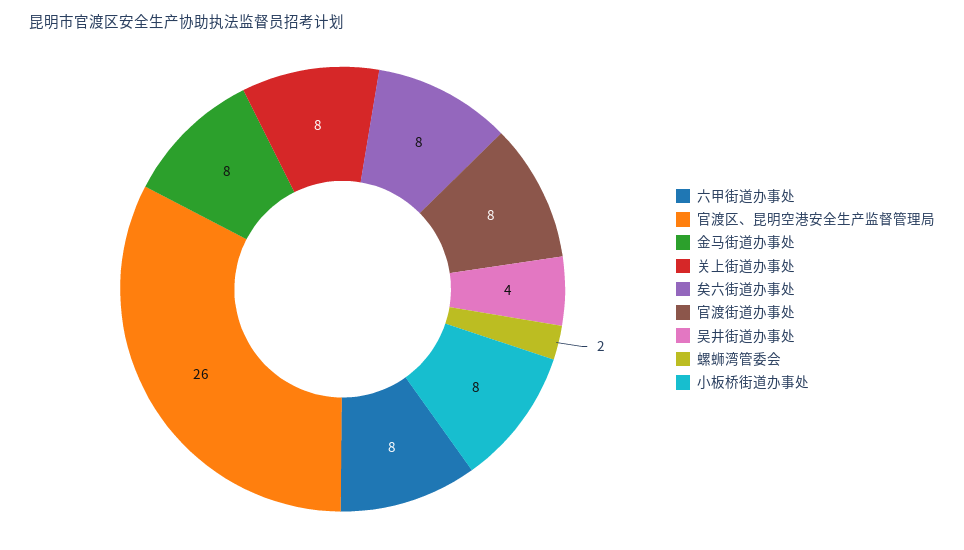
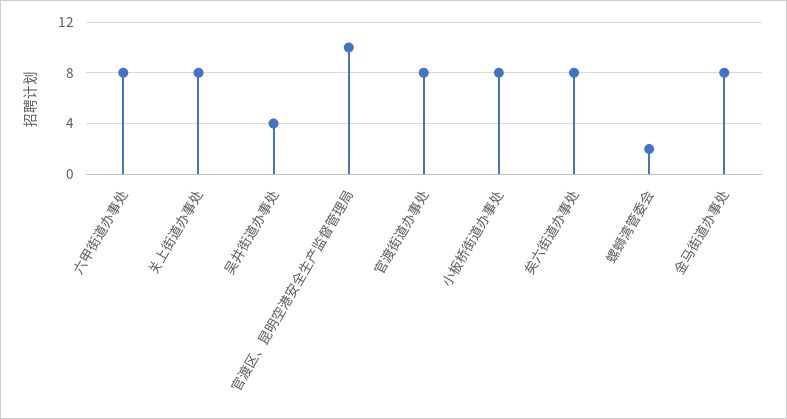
官渡区、昆明空港安全生产监督管理局: 26 -> 10

